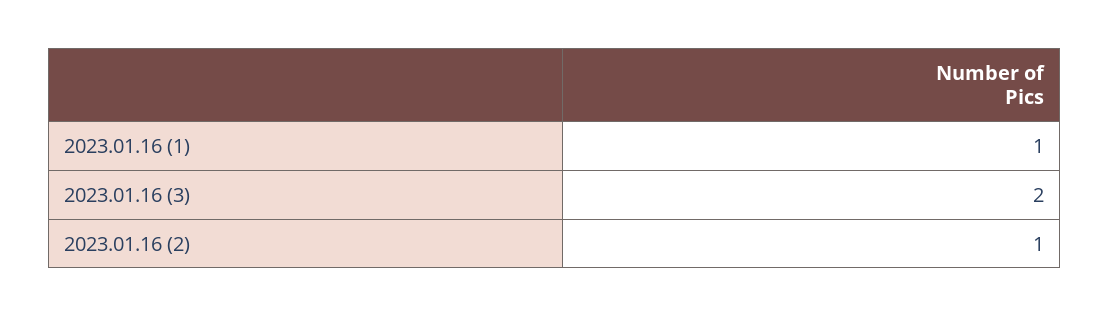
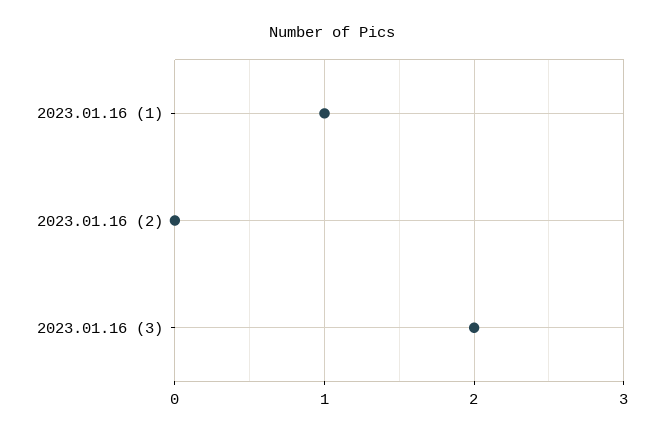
2023.01.16 (2): 1 -> 0

